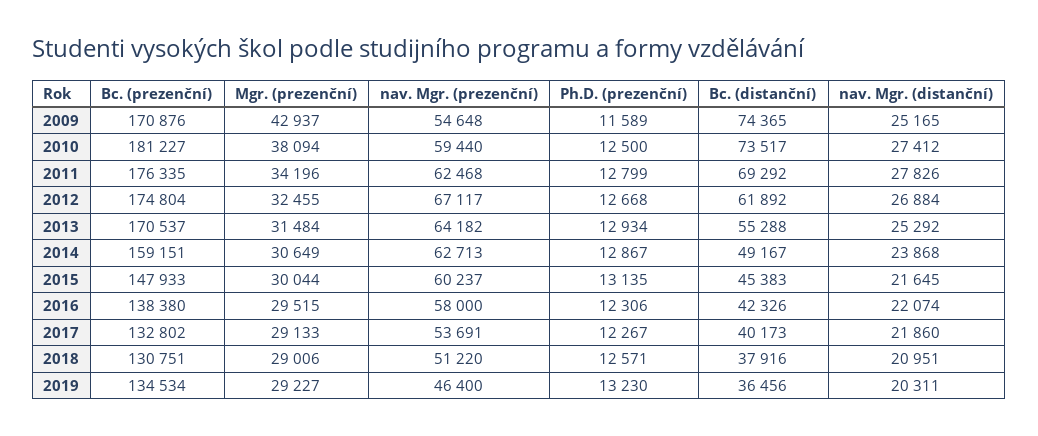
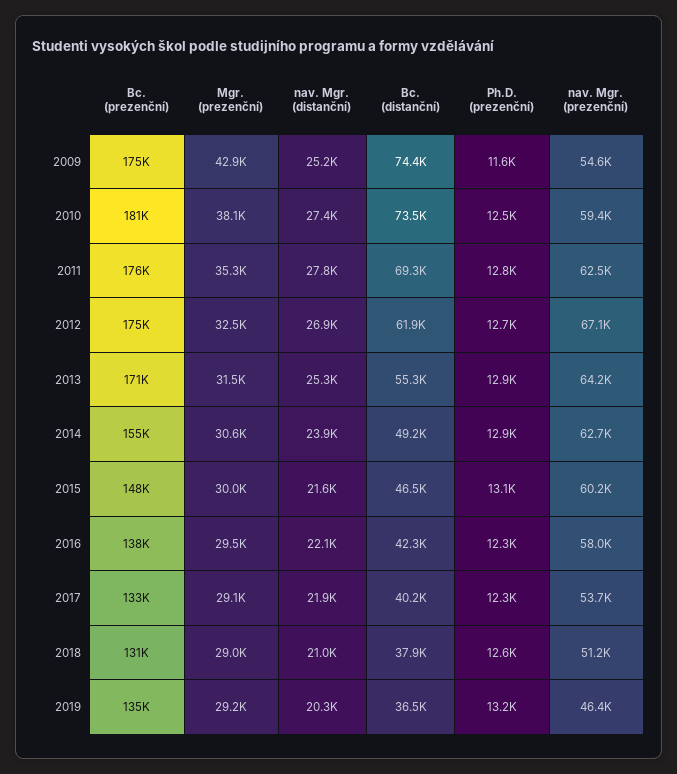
Bc. (prezenční), 2009: 170876 -> 175000
Mgr. (prezenční), 2011: 34196 -> 35300
Bc. (prezenční), 2014: 159151 -> 155000
Bc. (distanční), 2015: 45383 -> 46500

